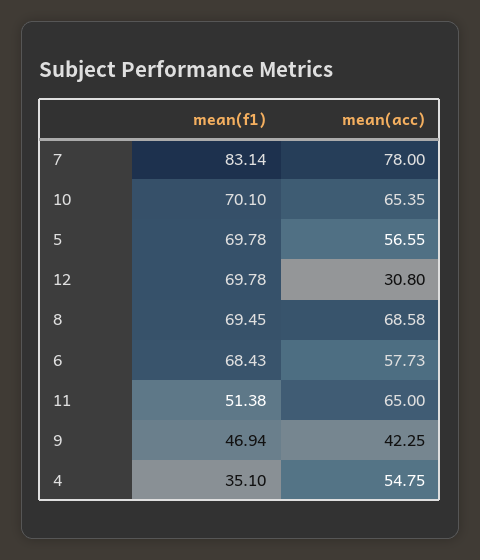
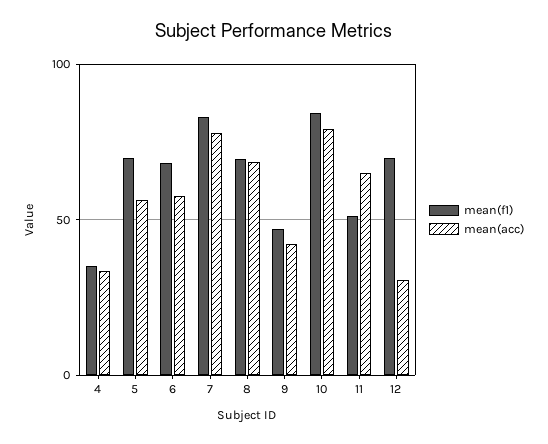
mean(f1), 10: 70.1 -> 85
mean(acc), 10: 65.35 -> 80
mean(acc), 4: 54.75 -> 35

